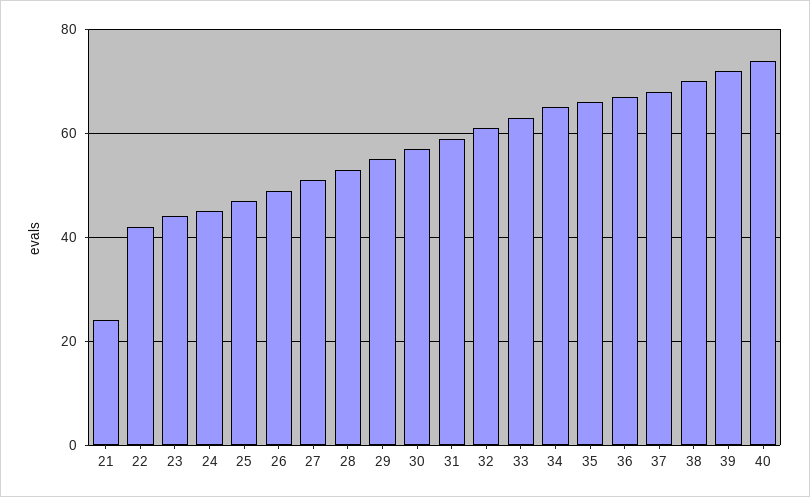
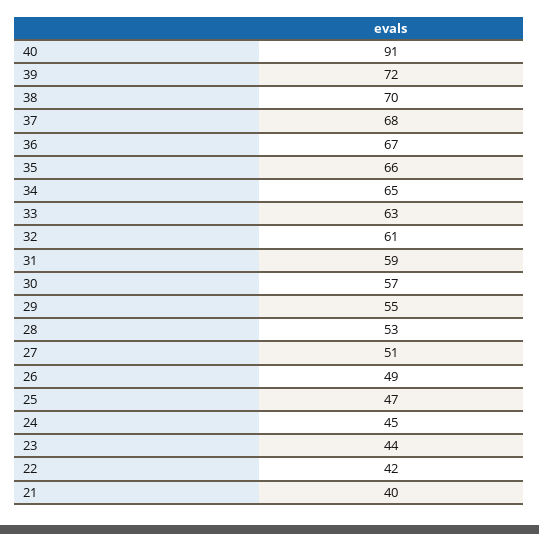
21: 25 -> 40
40: 75 -> 91

